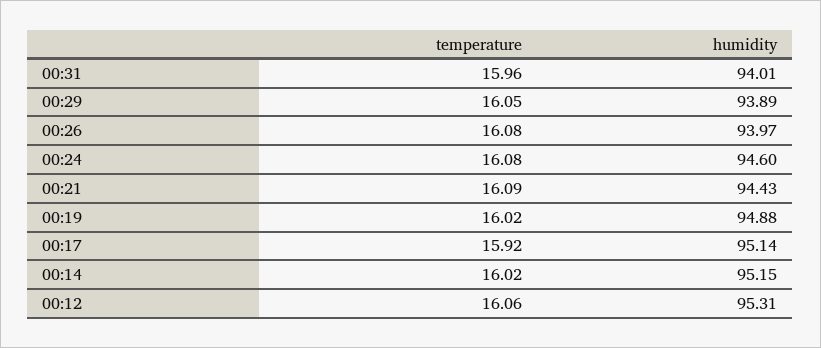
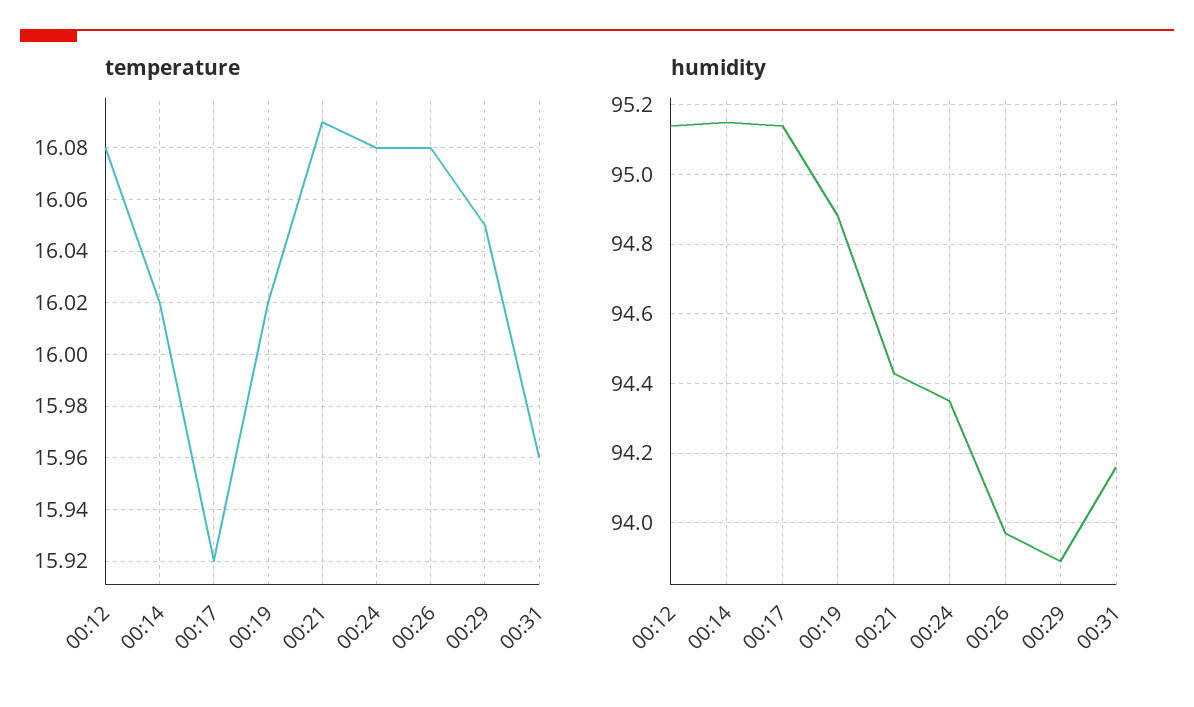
humidity, 00:31: 94.01 -> 94.15
humidity, 00:24: 94.6 -> 94.35
temperature, 00:12: 16.06 -> 16.08
humidity, 00:12: 95.31 -> 95.15

